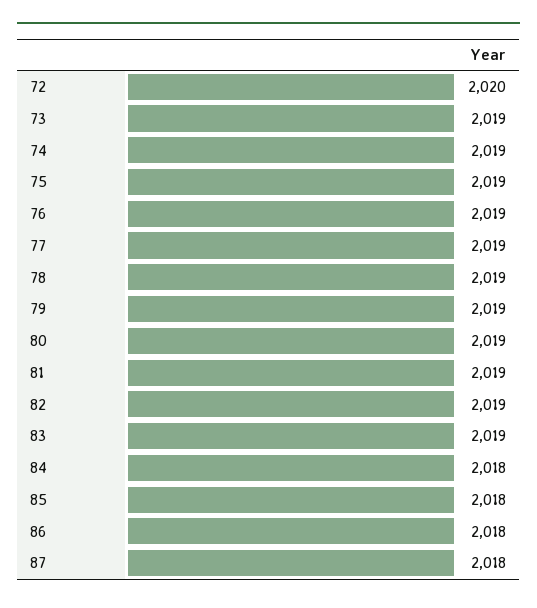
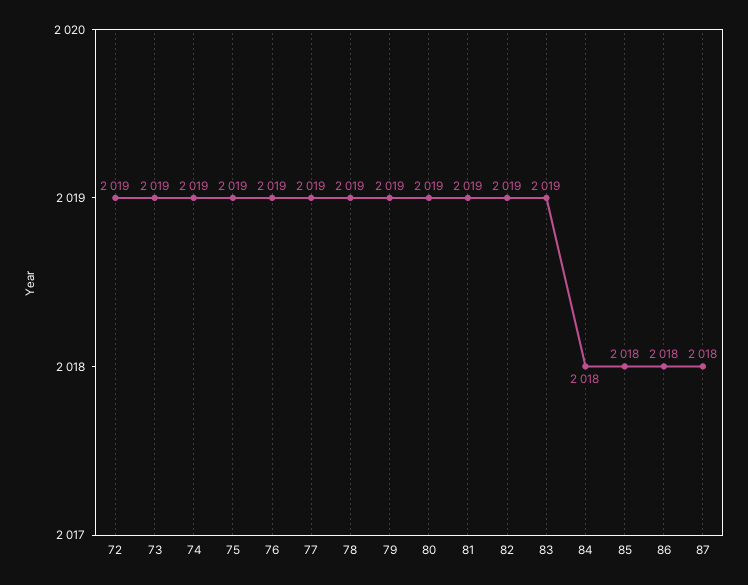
72: 2020 -> 2019

